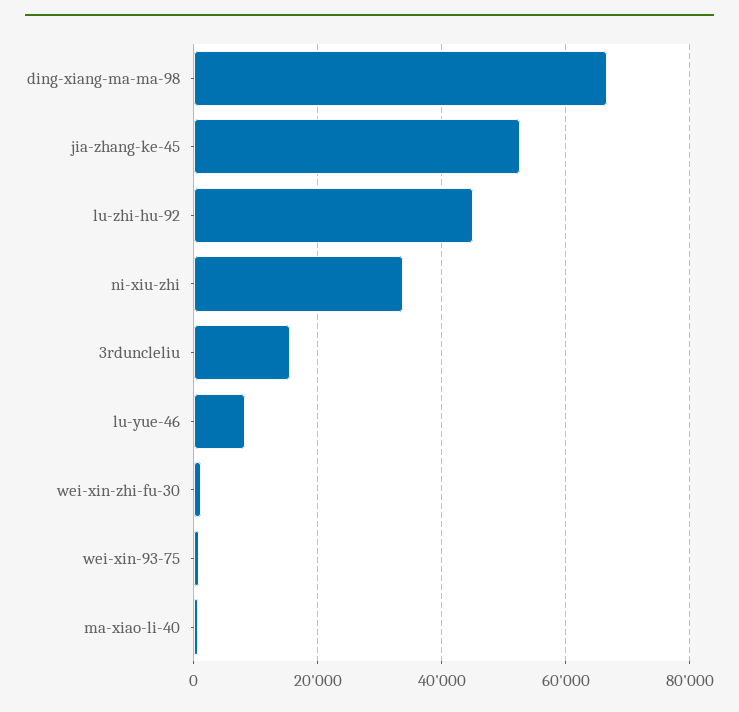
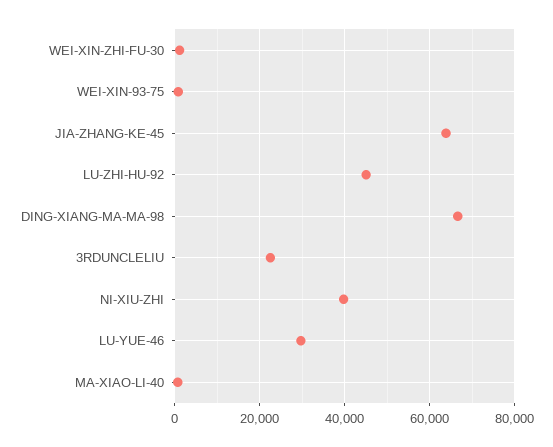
jia-zhang-ke-45: 52000 -> 64000
ni-xiu-zhi: 34000 -> 40000
3rduncleliu: 16000 -> 22000
lu-yue-46: 8000 -> 30000

